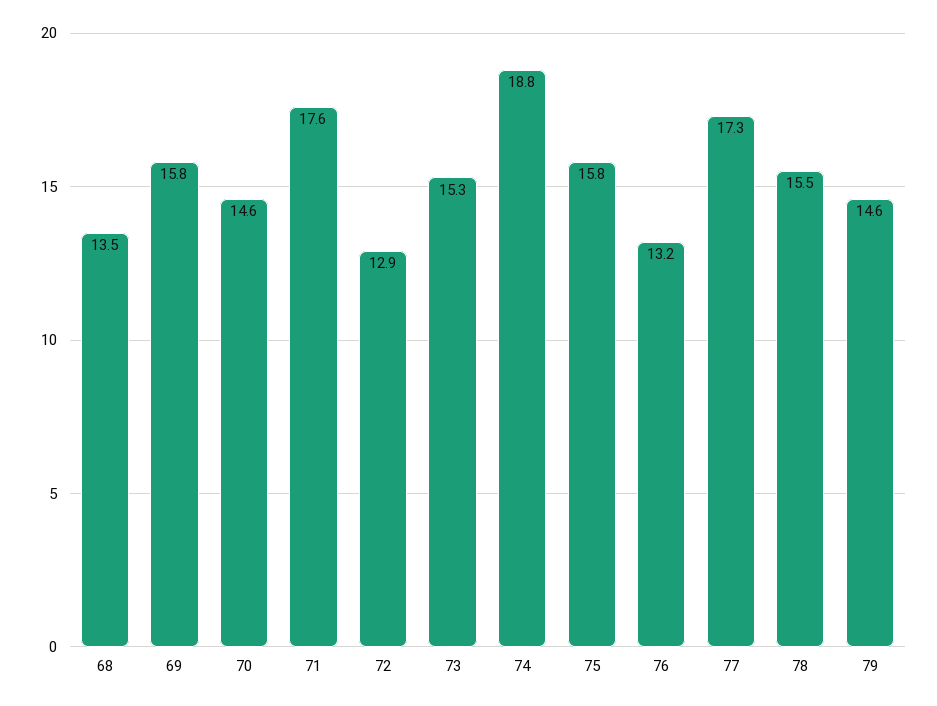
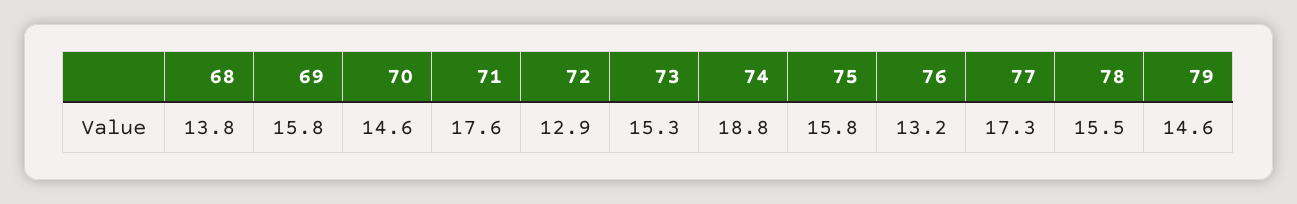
68: 13.5 -> 13.8

